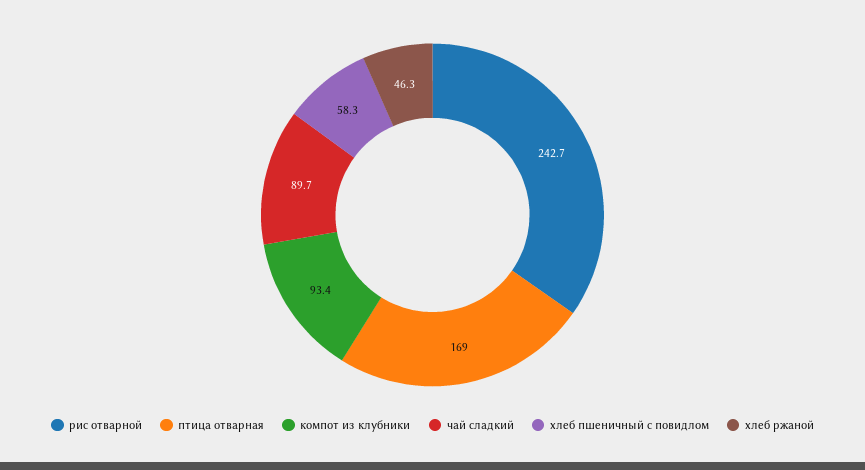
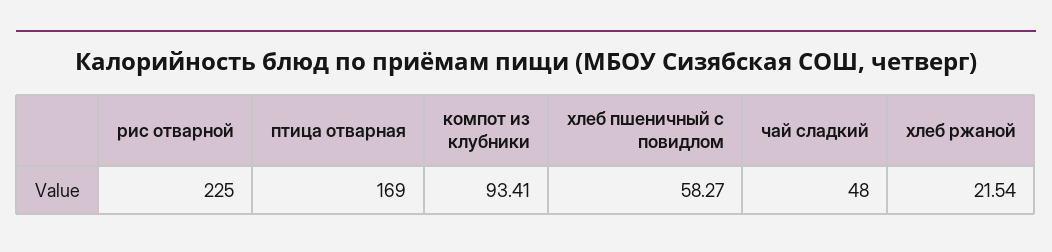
рис отварной: 242.7 -> 225
чай сладкий: 89.7 -> 48
хлеб ржаной: 46.3 -> 21.54

